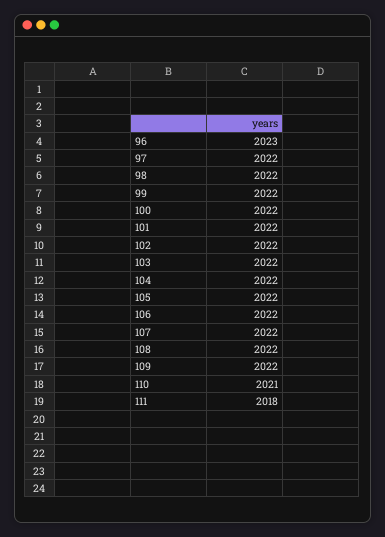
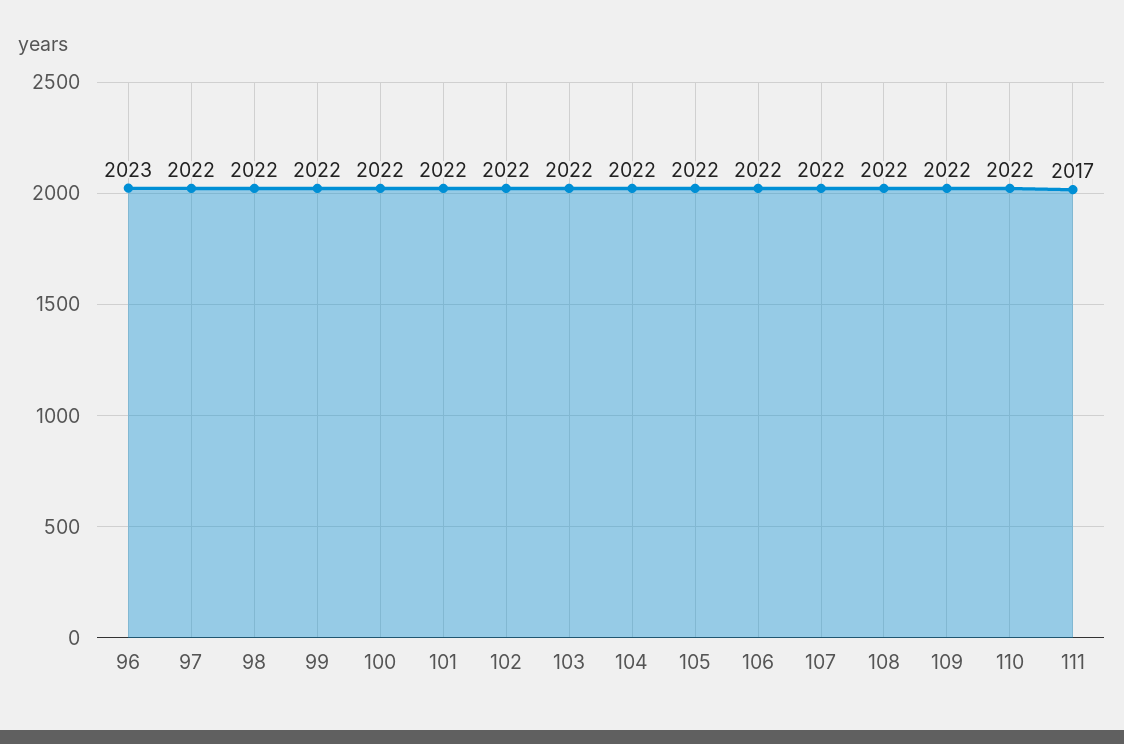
110: 2021 -> 2022
111: 2018 -> 2017

